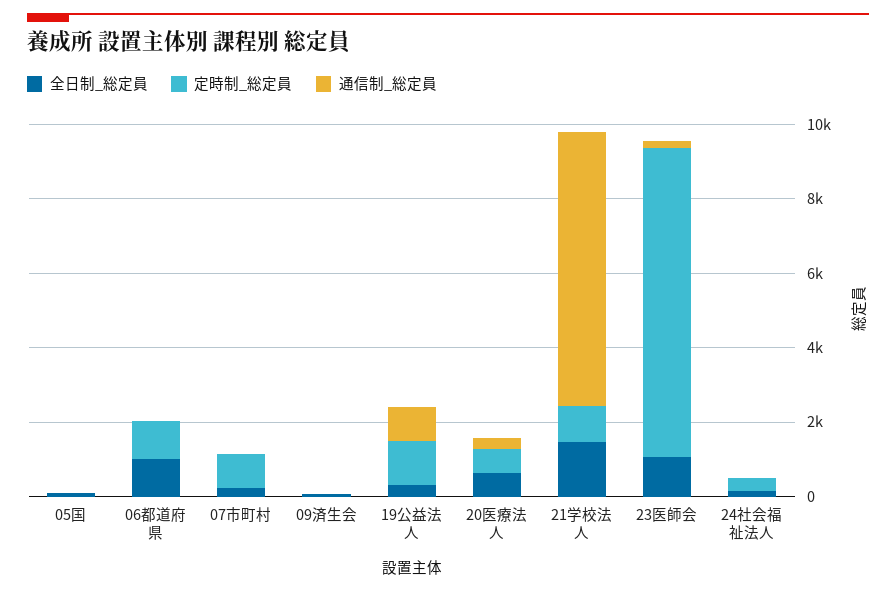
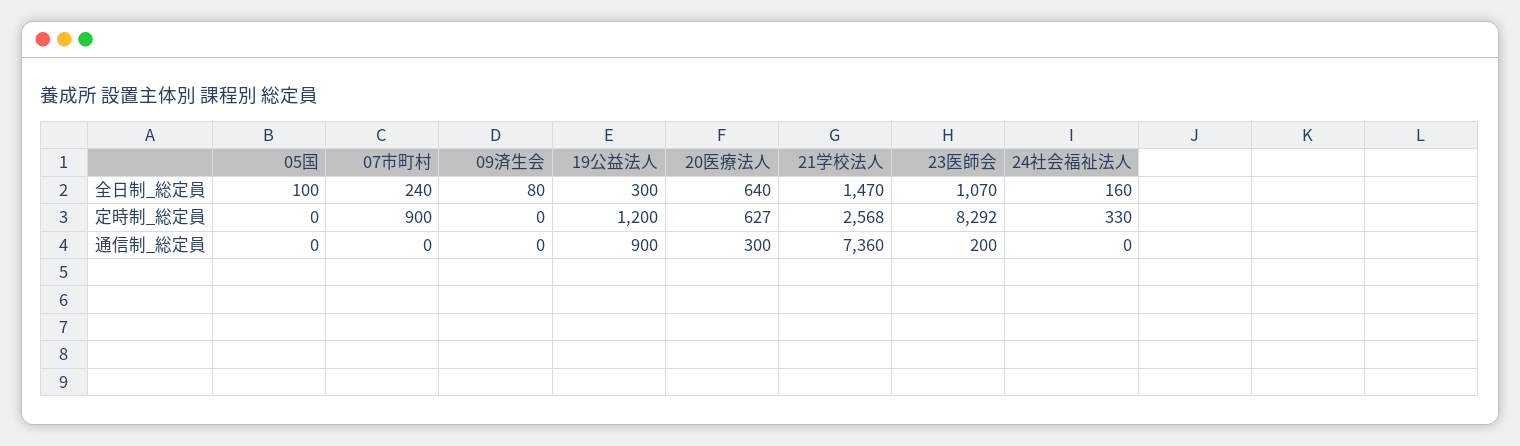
全日制_総定員, 06都道府県: 1000 -> none
定時制_総定員, 06都道府県: 1000 -> none
通信制_総定員, 06都道府県: 0 -> none
定時制_総定員, 21学校法人: 1000 -> 2568

